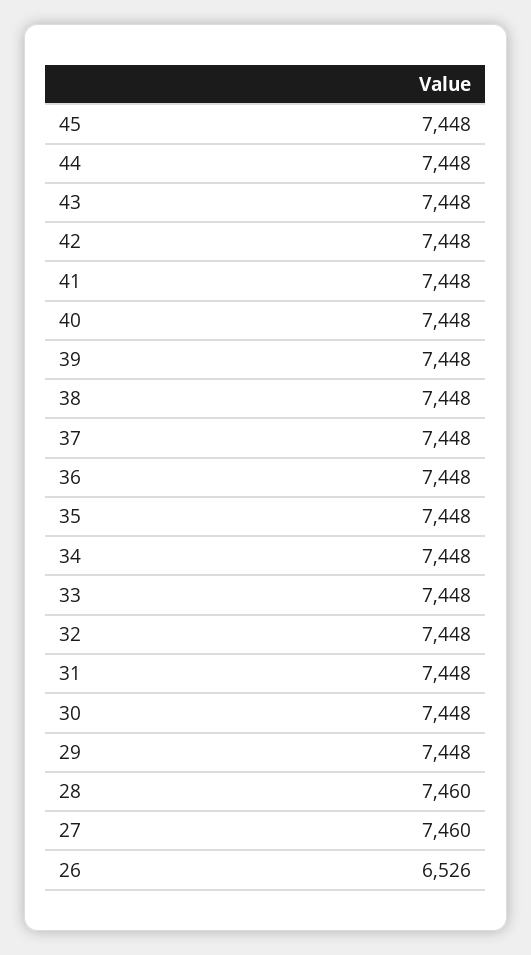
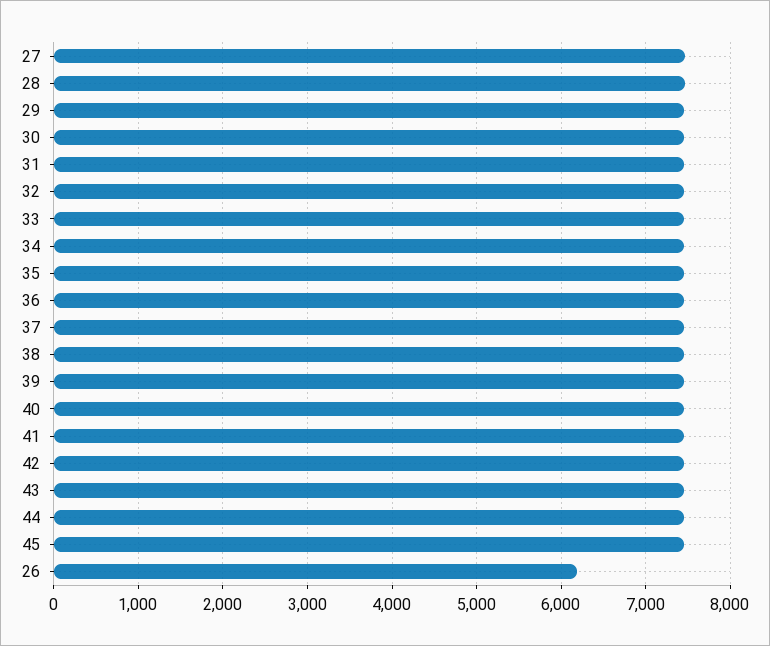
26: 6526 -> 6200

